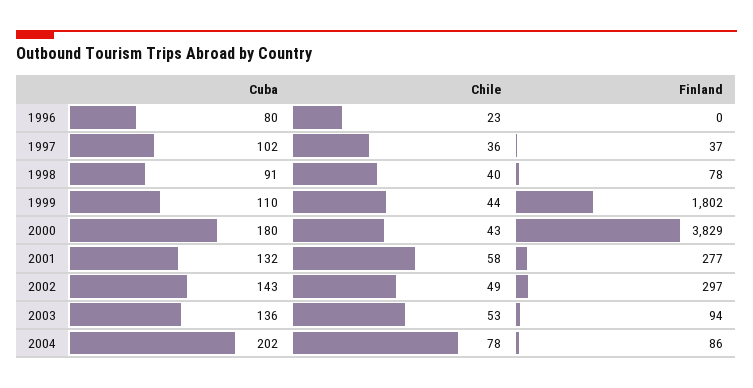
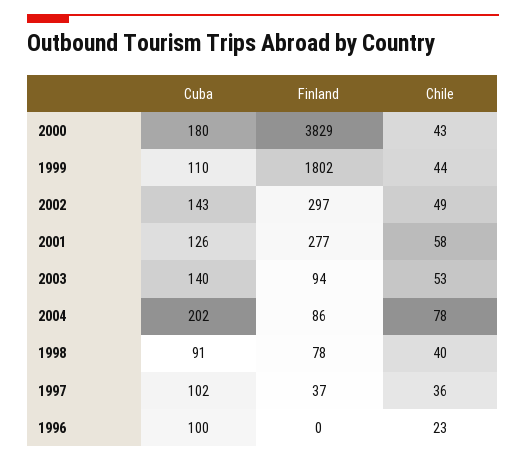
Cuba, 1996: 80 -> 100
Cuba, 2001: 132 -> 126
Cuba, 2003: 136 -> 140

